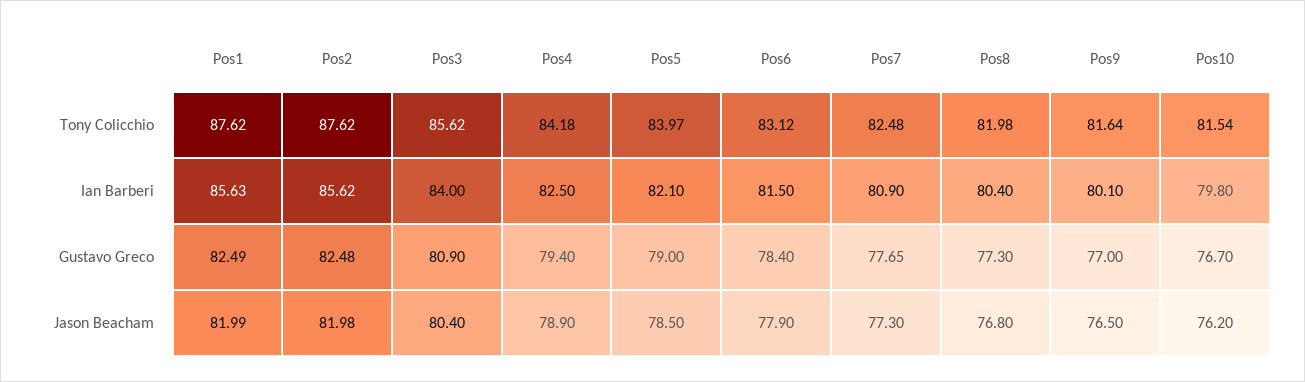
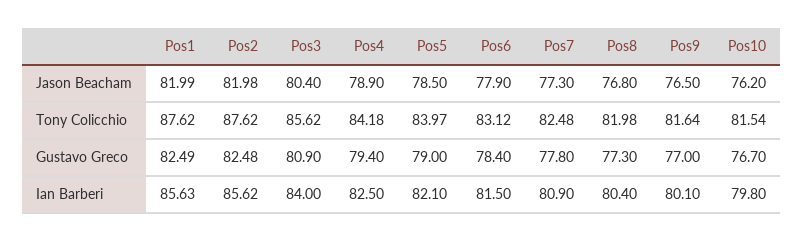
Pos7, Gustavo Greco: 77.65 -> 77.8

